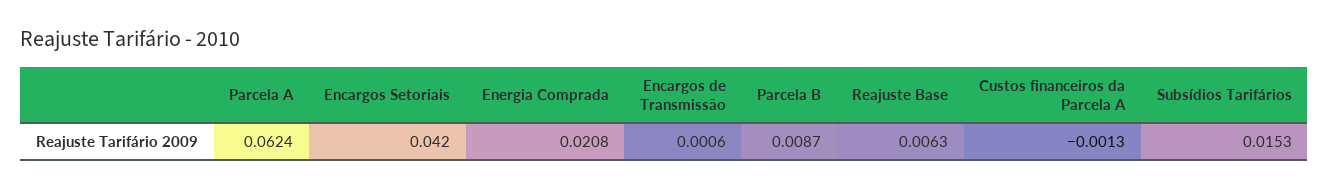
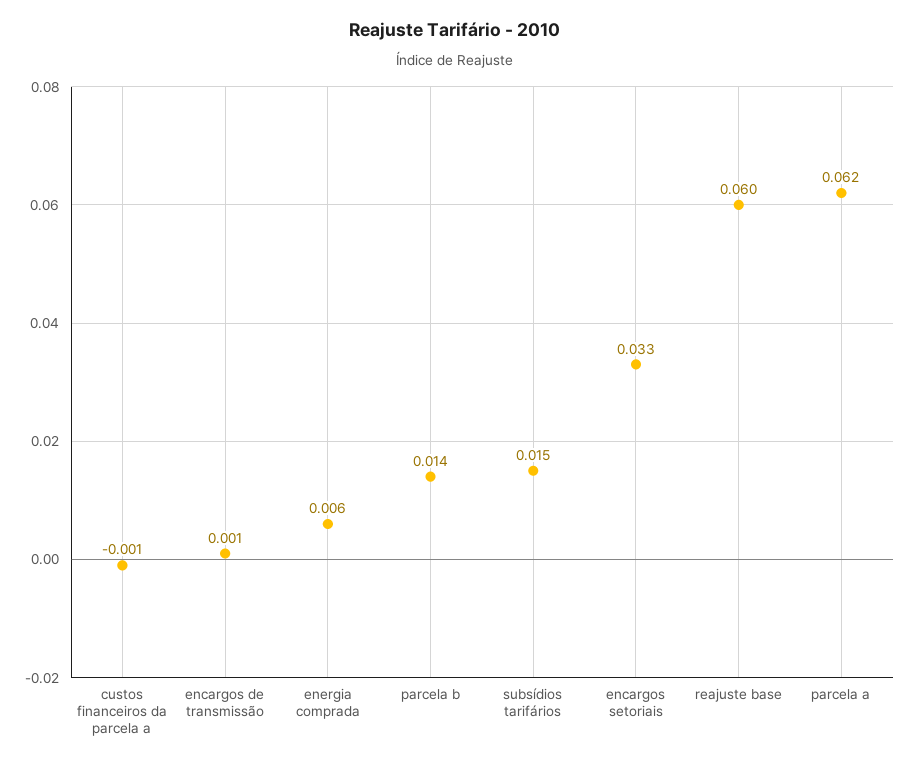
Encargos Setoriais: 0.042 -> 0.033
Energia Comprada: 0.0208 -> 0.006
Parcela B: 0.0087 -> 0.014
Reajuste Base: 0.0063 -> 0.06

